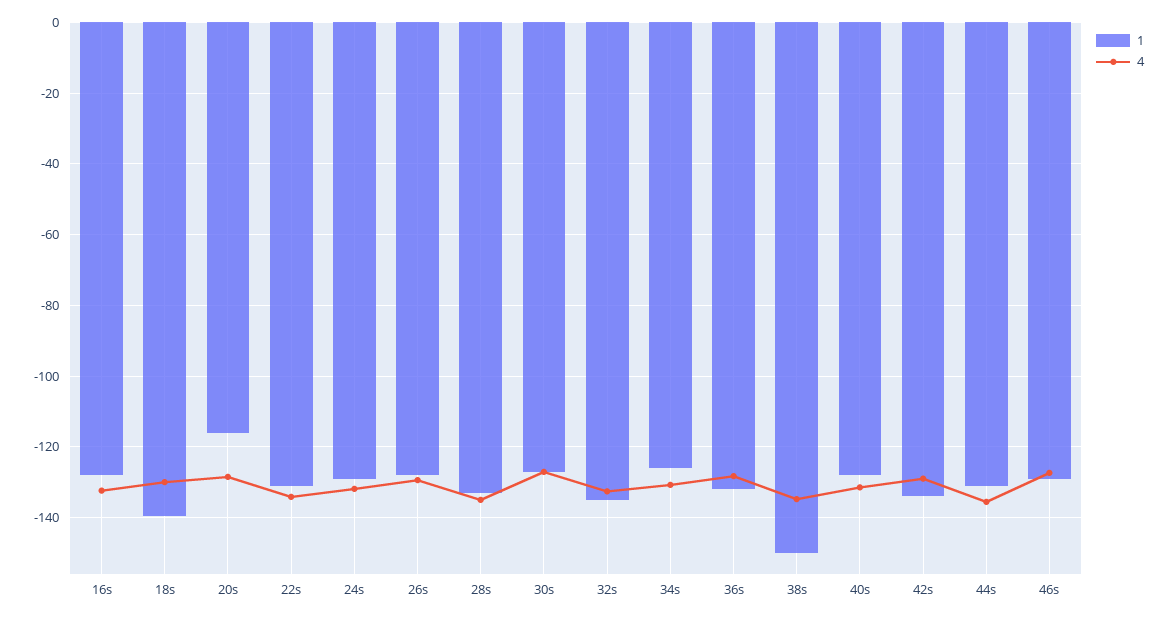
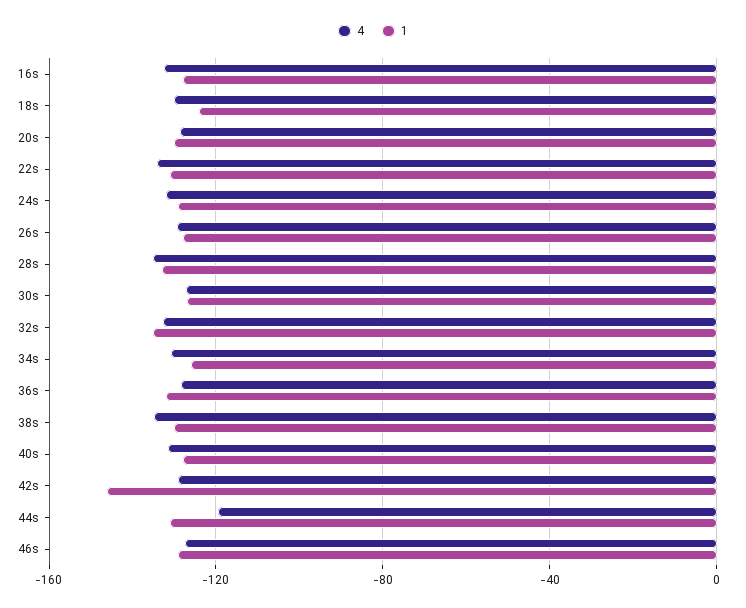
1, 18s: -140 -> -125
1, 20s: -116 -> -130
1, 38s: -150 -> -130
1, 42s: -134 -> -145
4, 44s: -136 -> -120

